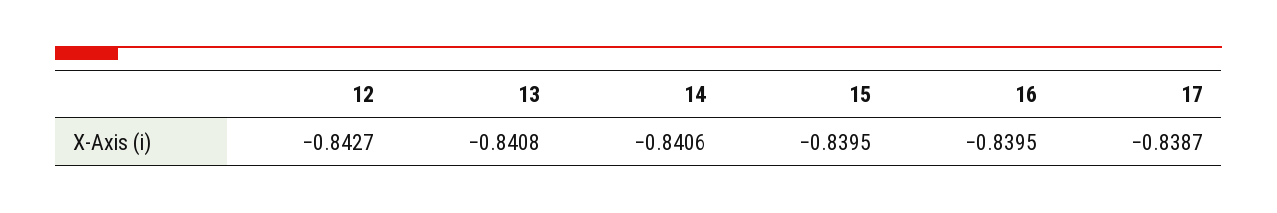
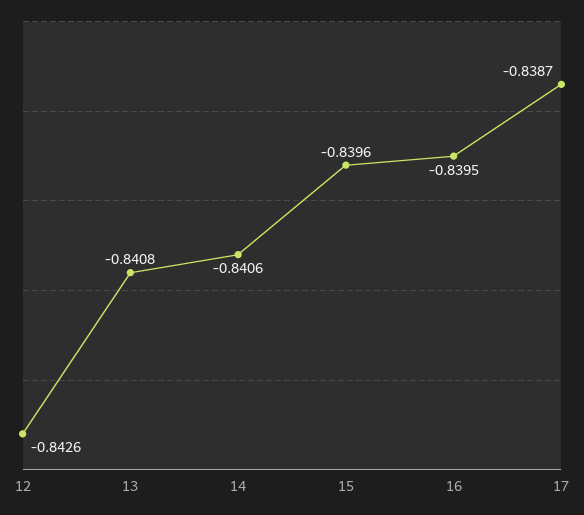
12: -0.8427 -> -0.8426
15: -0.8395 -> -0.8396

